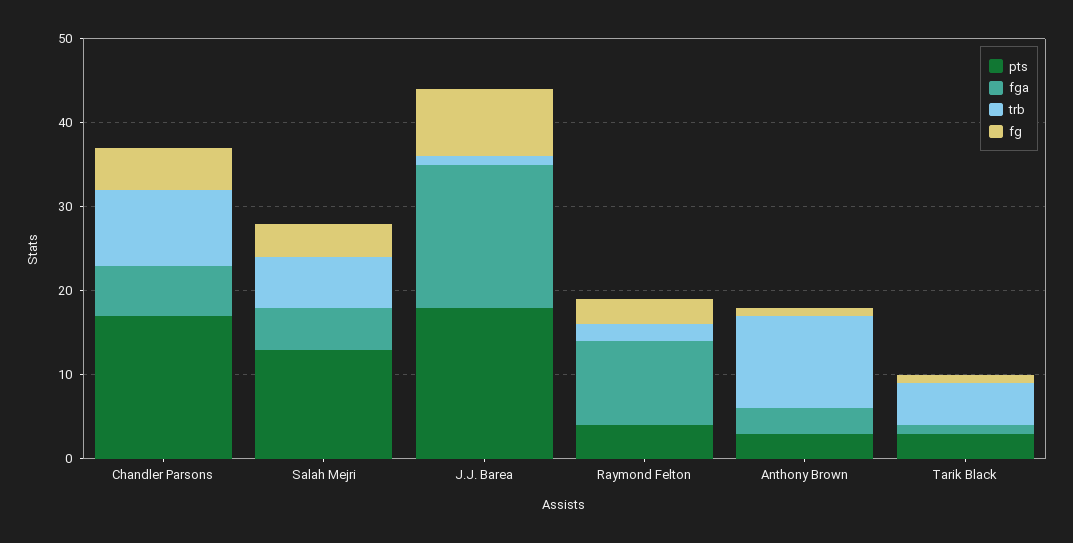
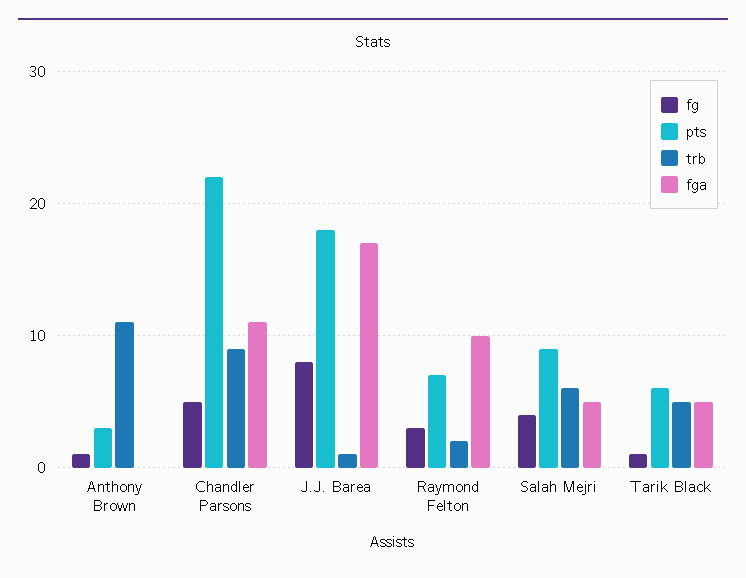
pts, Chandler Parsons: 17 -> 22
fga, Chandler Parsons: 6 -> 11
pts, Salah Mejri: 13 -> 9
pts, Raymond Felton: 4 -> 7
fga, Anthony Brown: 3 -> 0
pts, Tarik Black: 3 -> 6
fga, Tarik Black: 1 -> 5

